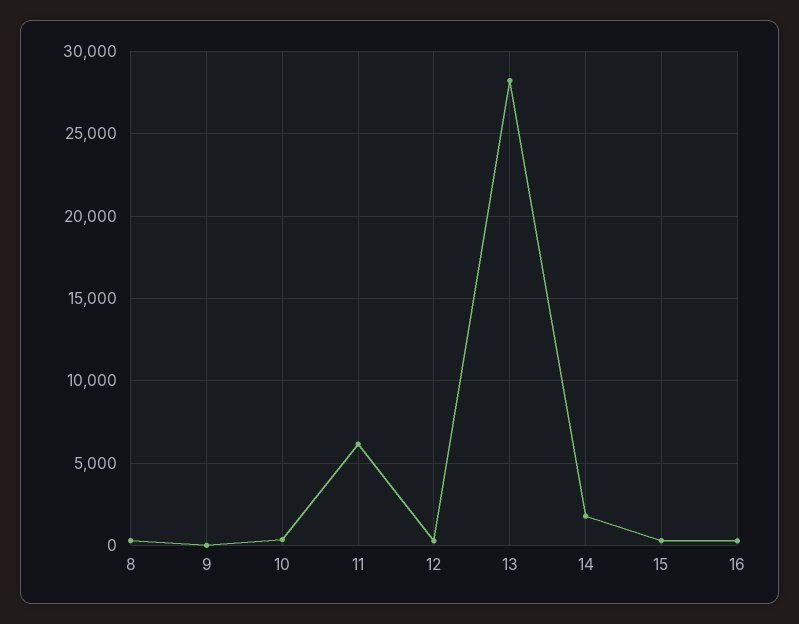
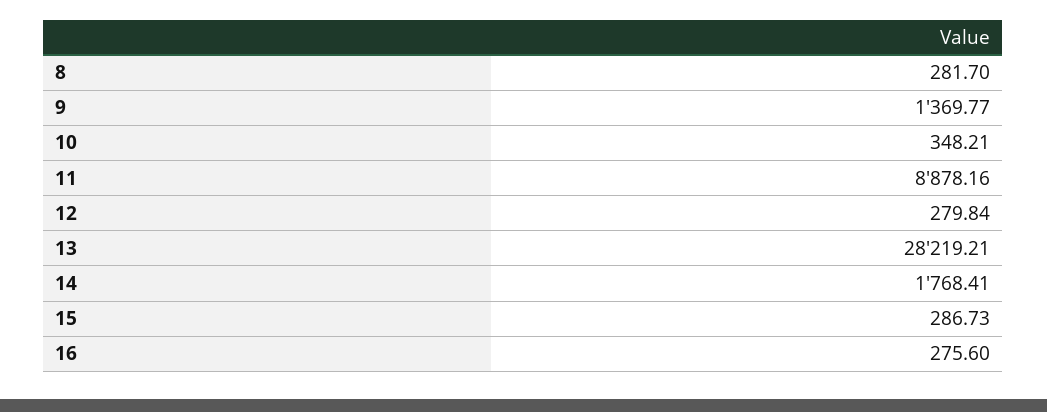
9: 0 -> 1369.77
11: 6000 -> 8878.16

